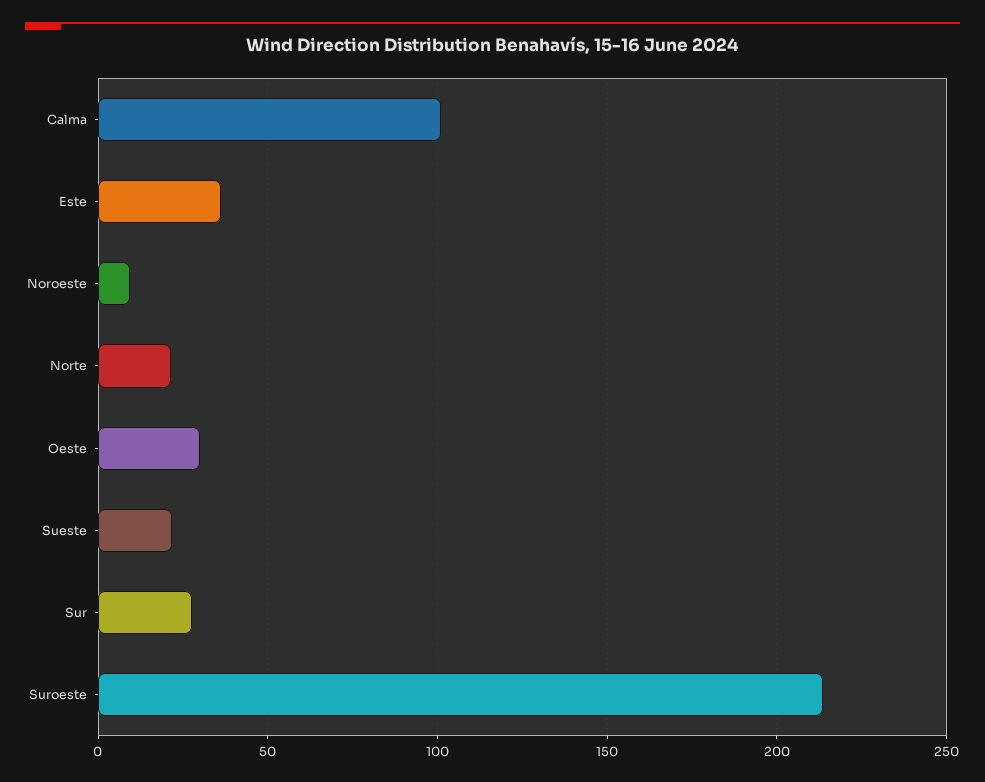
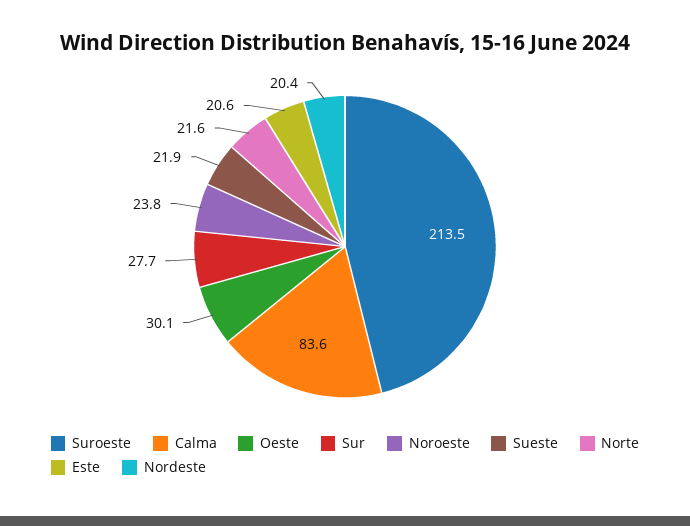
Calma: 100 -> 83.6
Este: 35 -> 20.6
Noroeste: 10 -> 23.8
Nordeste: none -> 20.4

